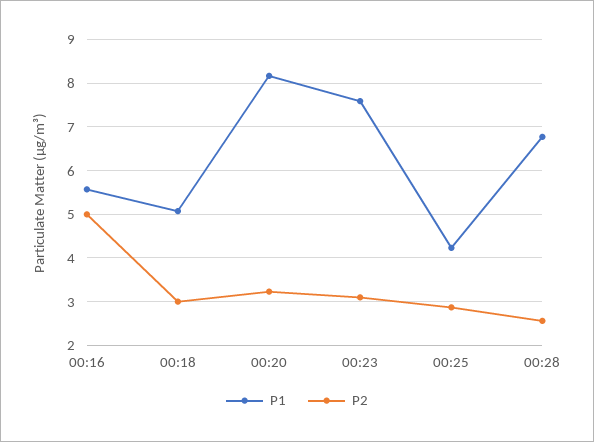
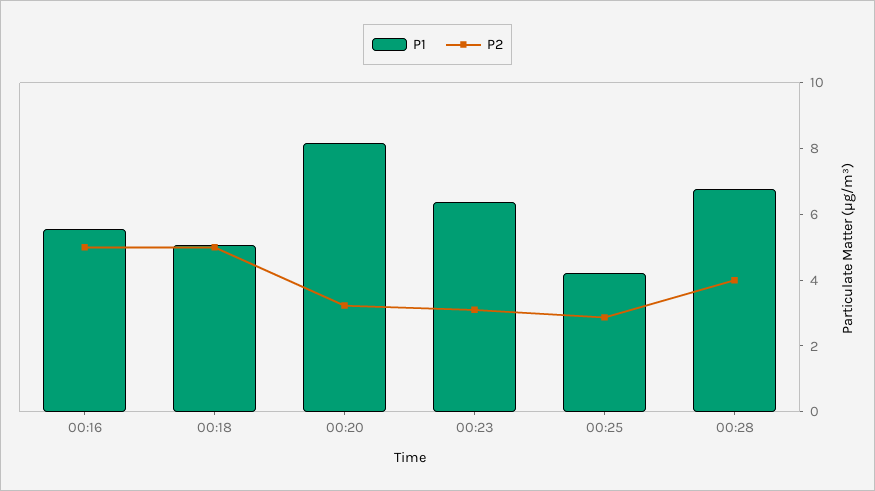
P2, 00:18: 3 -> 5
P1, 00:23: 7.6 -> 6.5
P2, 00:28: 2.6 -> 4

